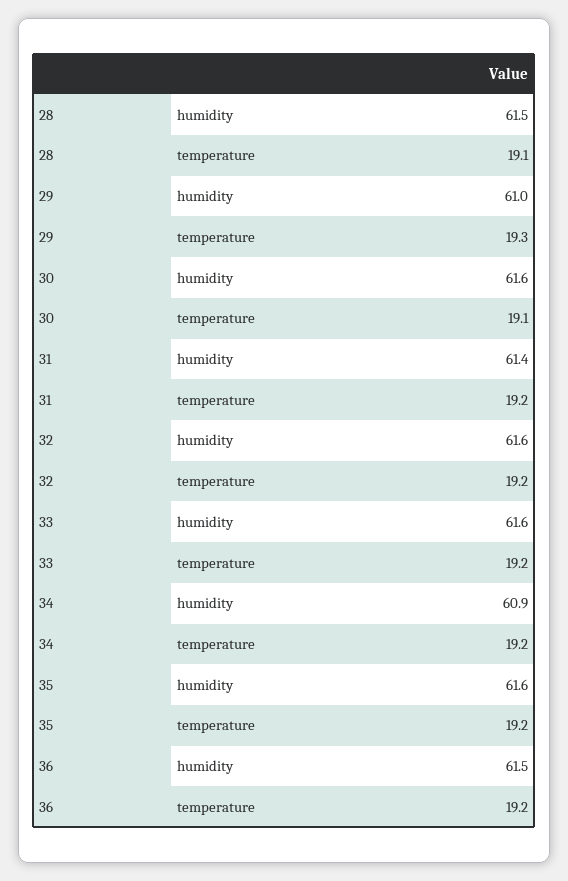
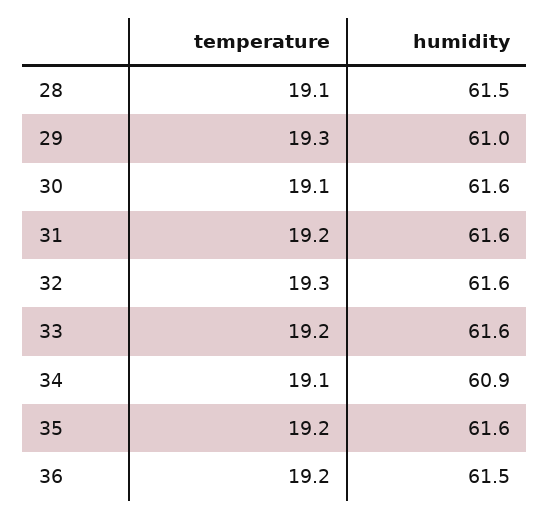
31, humidity: 61.4 -> 61.6
32, temperature: 19.2 -> 19.3
34, temperature: 19.2 -> 19.1

